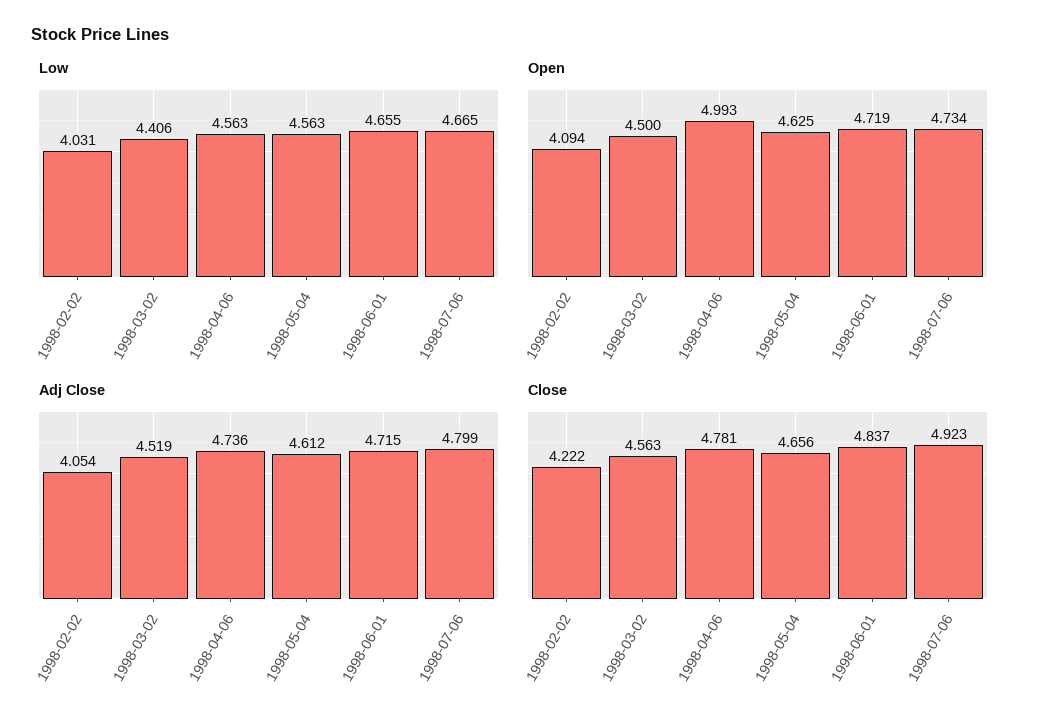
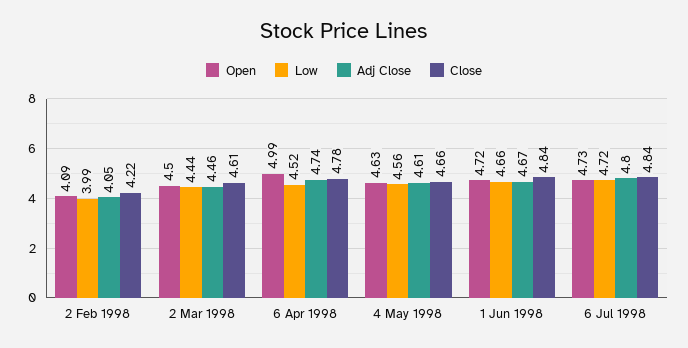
Low, 1998-02-02: 4.031 -> 3.99
Low, 1998-03-02: 4.406 -> 4.44
Low, 1998-04-06: 4.563 -> 4.52
Low, 1998-07-06: 4.665 -> 4.72
Adj Close, 1998-03-02: 4.519 -> 4.46
Adj Close, 1998-06-01: 4.715 -> 4.67
Close, 1998-03-02: 4.563 -> 4.61
Close, 1998-07-06: 4.923 -> 4.84

